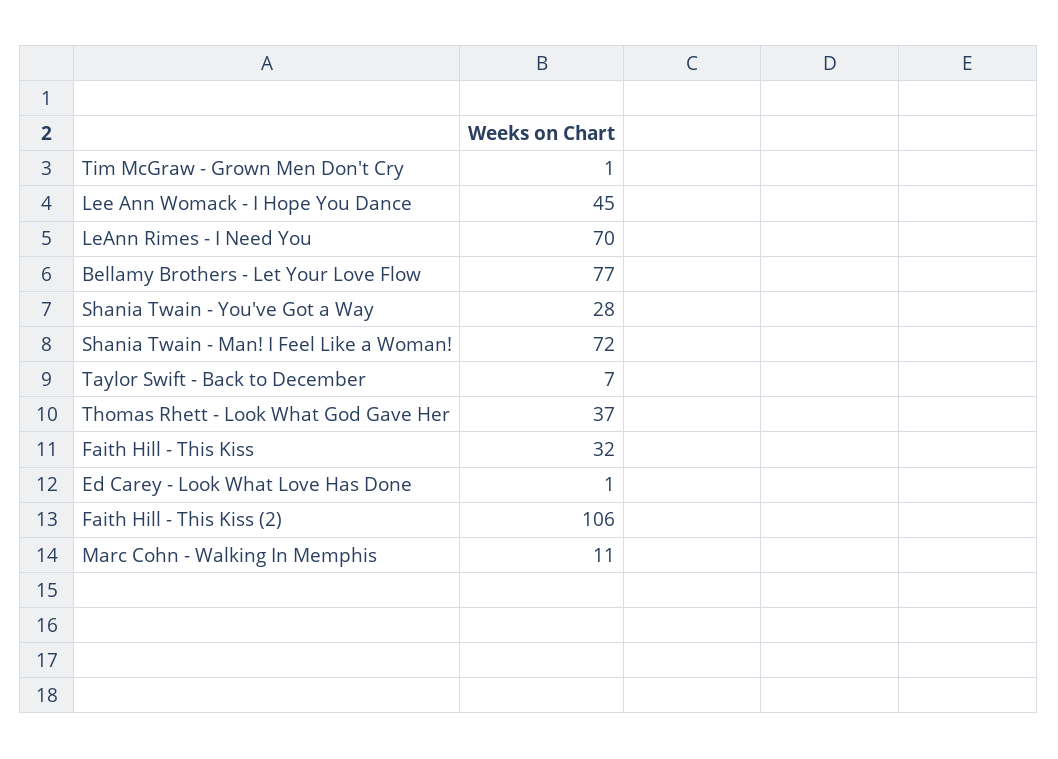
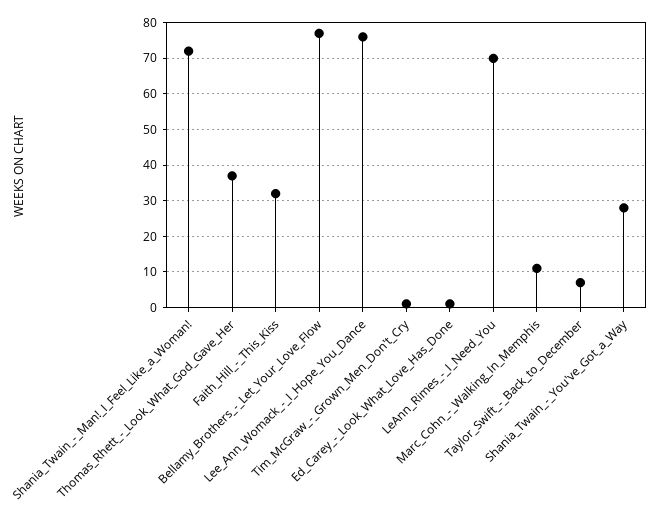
Lee Ann Womack - I Hope You Dance: 45 -> 75
Faith Hill - This Kiss (2): 106 -> none

